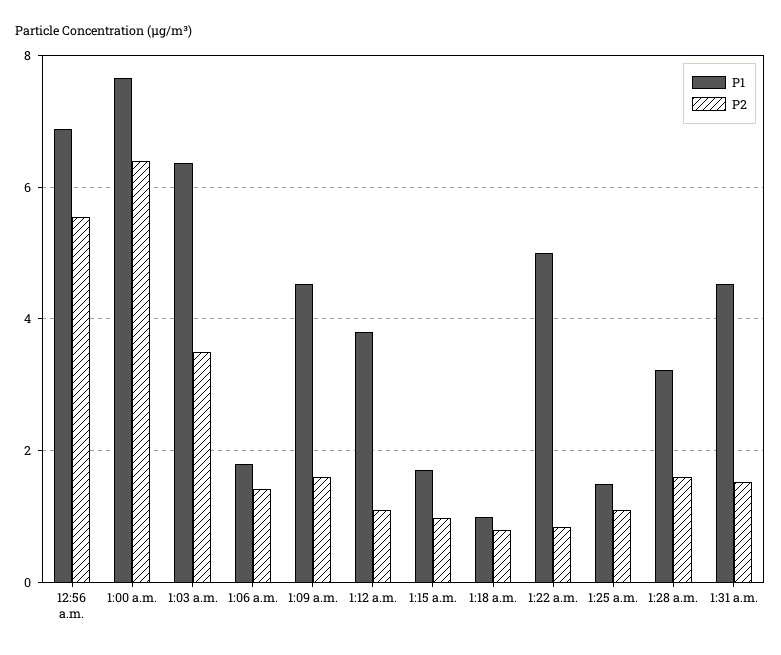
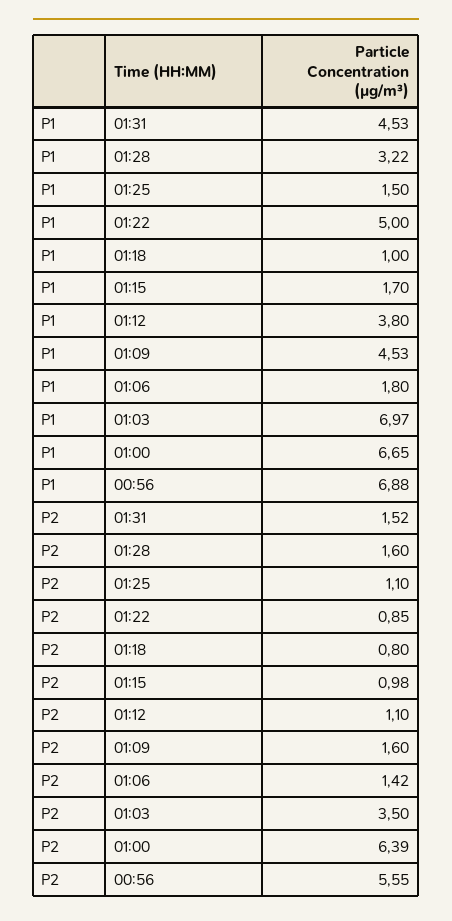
P1, 1:00 a.m.: 7.6 -> 6.65
P1, 1:03 a.m.: 6.4 -> 6.97

